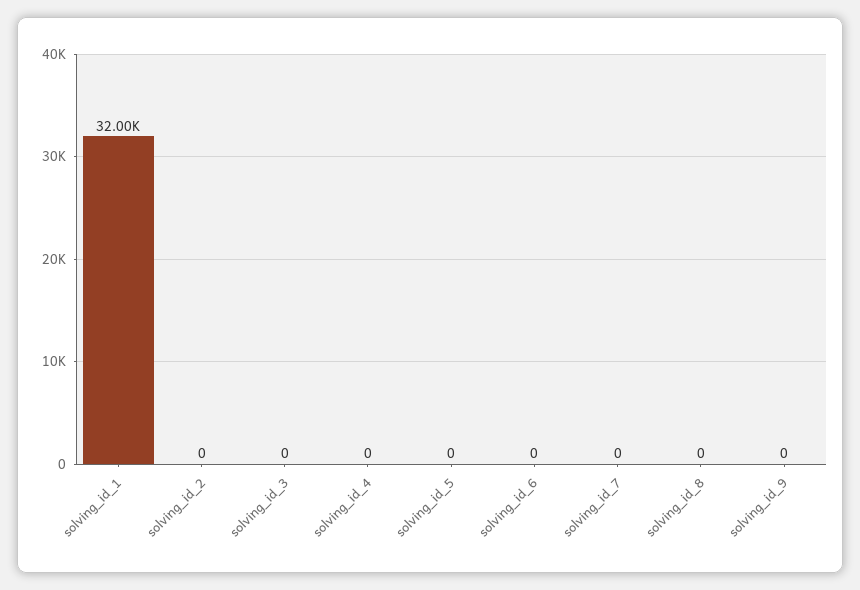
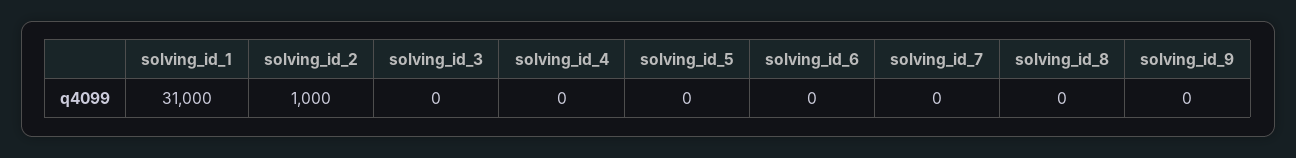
solving_id_1: 32000 -> 31000
solving_id_2: 0 -> 1000

